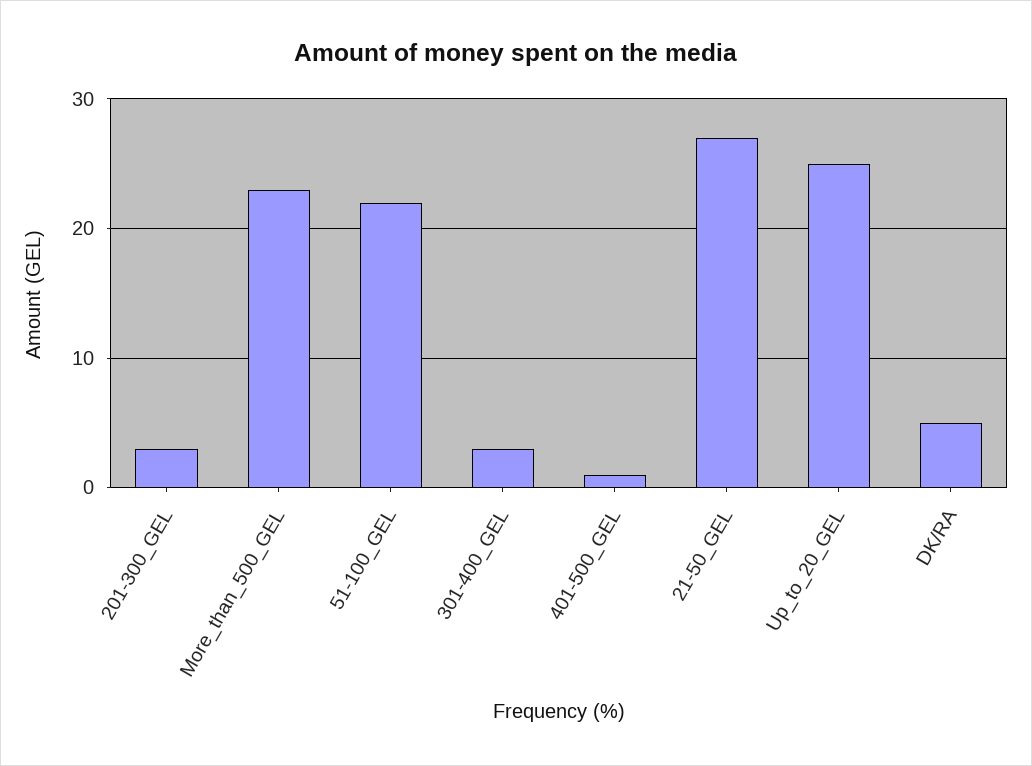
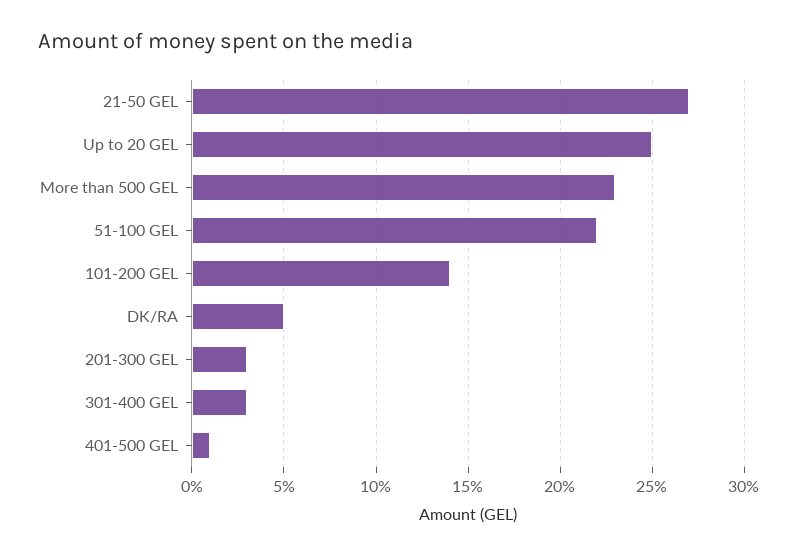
101-200 GEL: none -> 14

